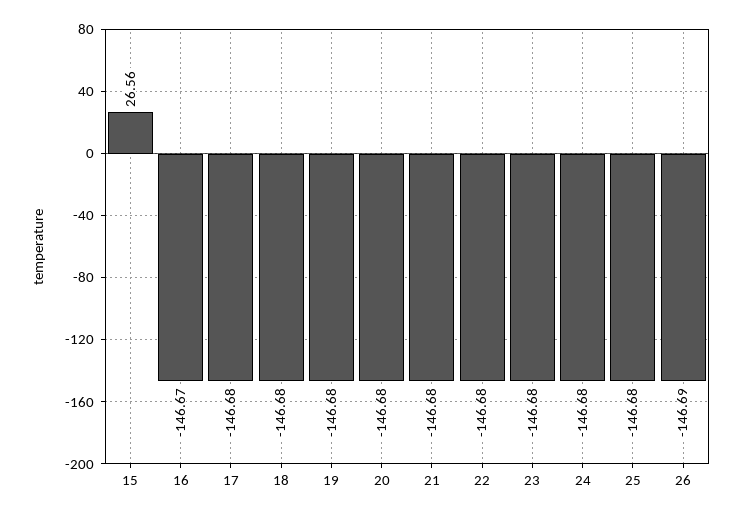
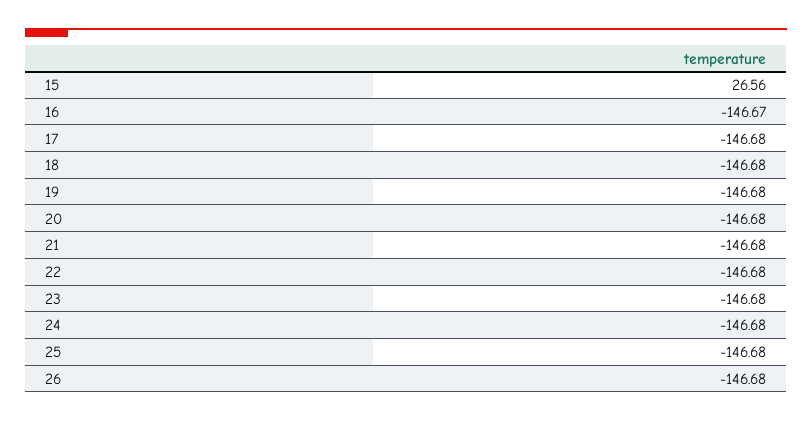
26: -146.69 -> -146.68

